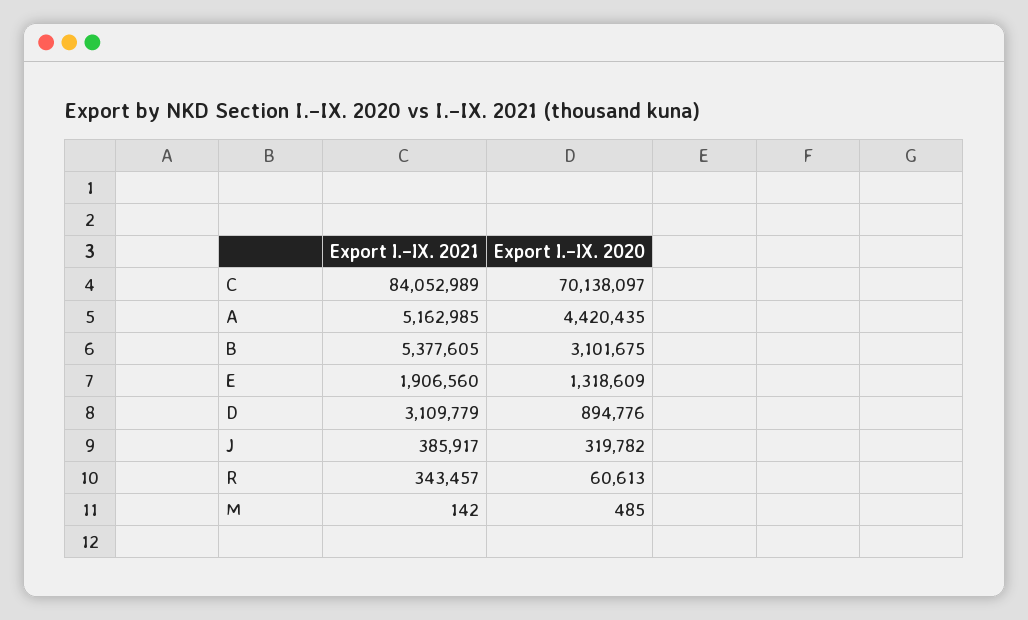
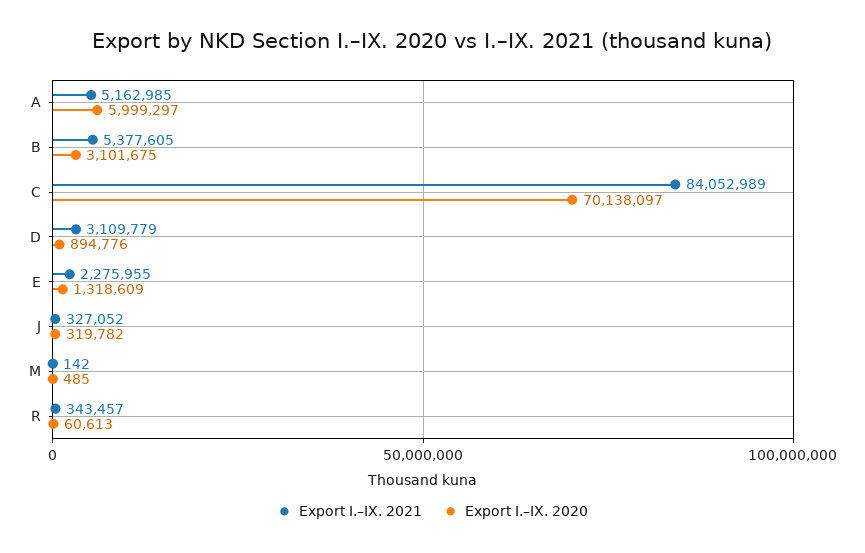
Export I.–IX. 2020, A: 4420435 -> 5999297
Export I.–IX. 2021, E: 1906560 -> 2275955
Export I.–IX. 2021, J: 385917 -> 327052

